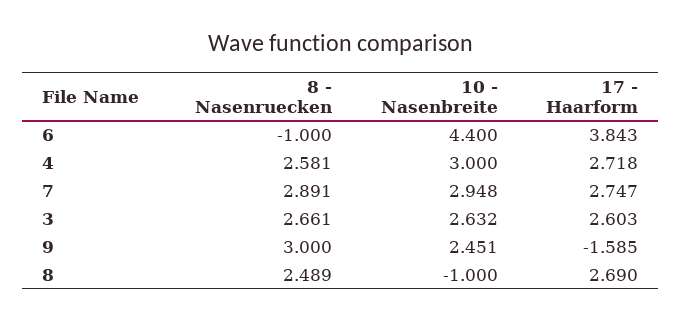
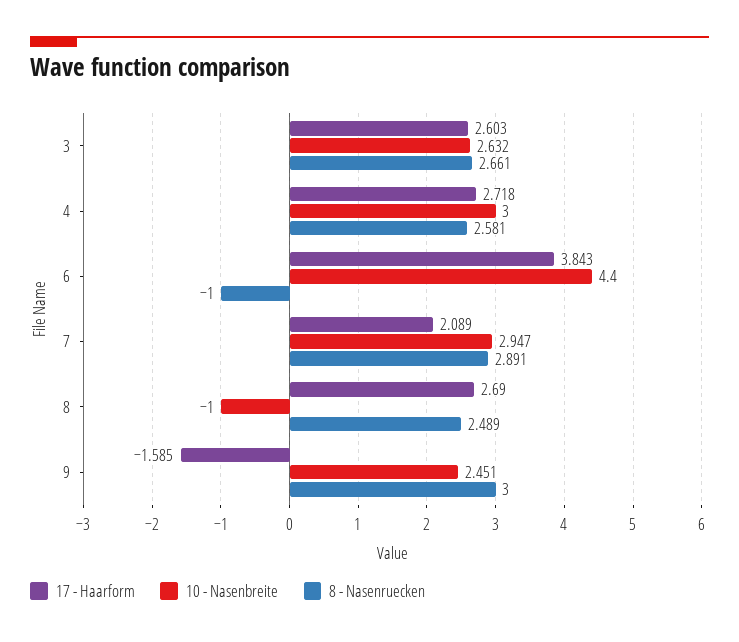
10 - Nasenbreite, 7: 2.948 -> 2.947
17 - Haarform, 7: 2.747 -> 2.089

